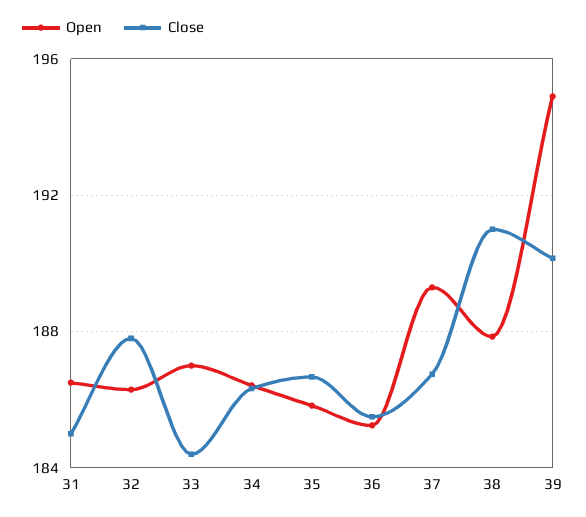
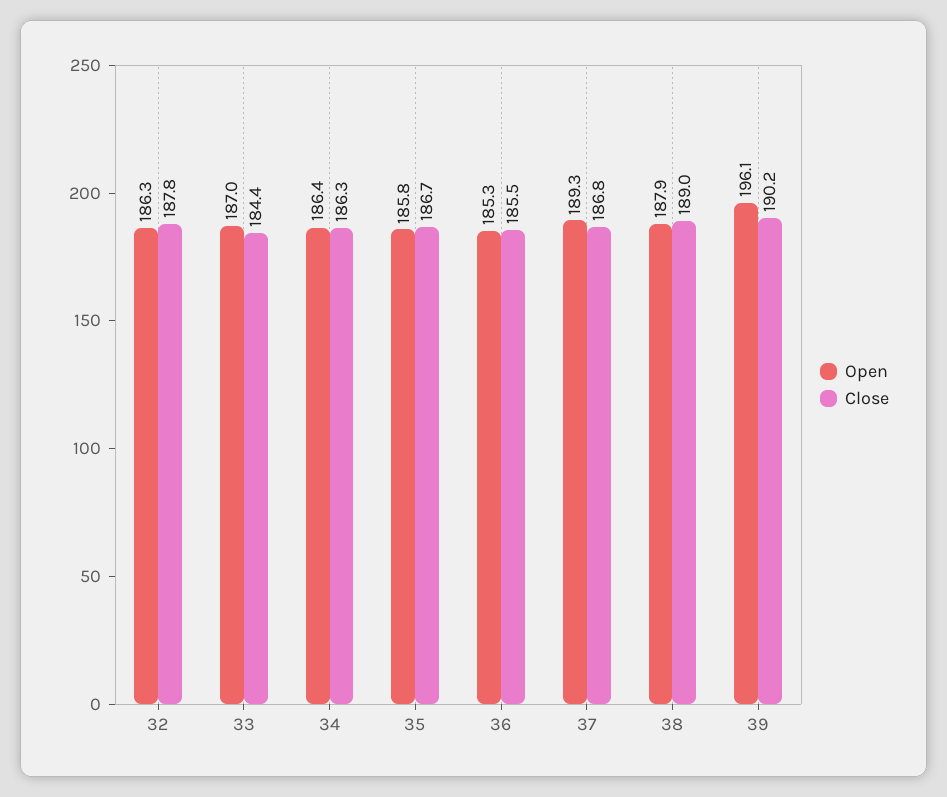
Open, 31: 186.5 -> none
Close, 31: 185 -> none
Close, 38: 191 -> 189
Open, 39: 195 -> 196.1

